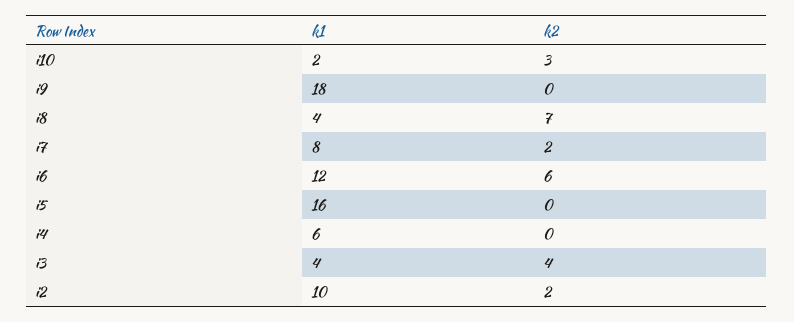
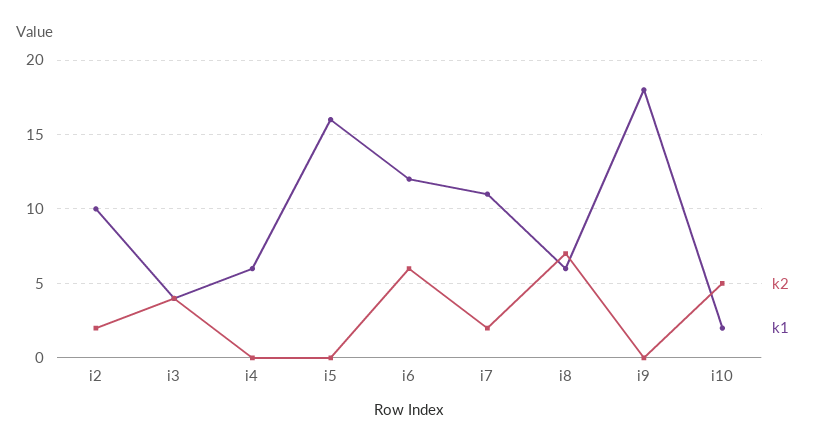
k2, i10: 3 -> 5
k1, i8: 4 -> 6
k1, i7: 8 -> 11

